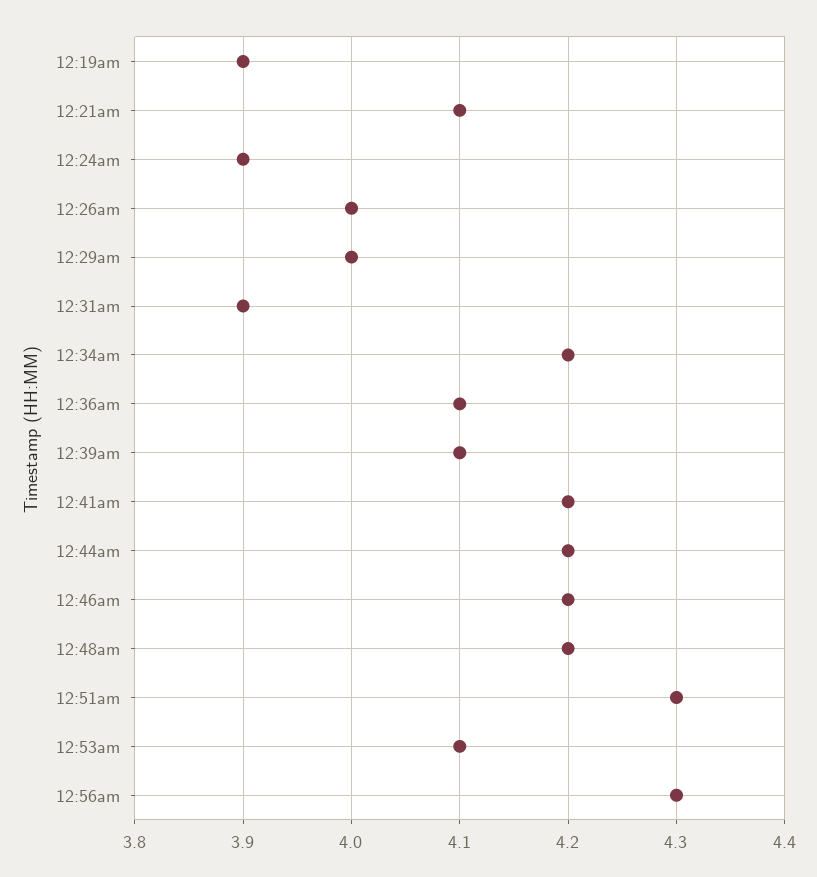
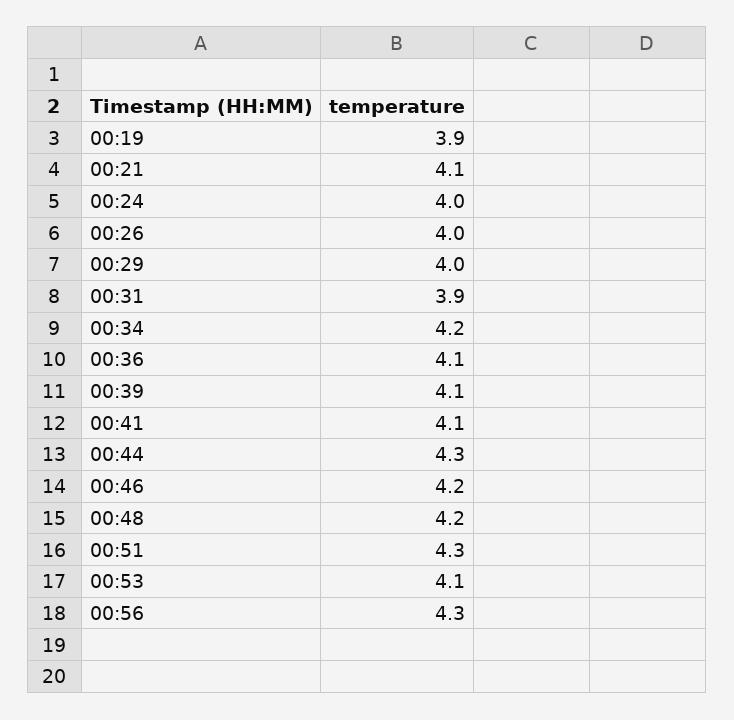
12:24am: 3.9 -> 4
12:41am: 4.2 -> 4.1
12:44am: 4.2 -> 4.3

